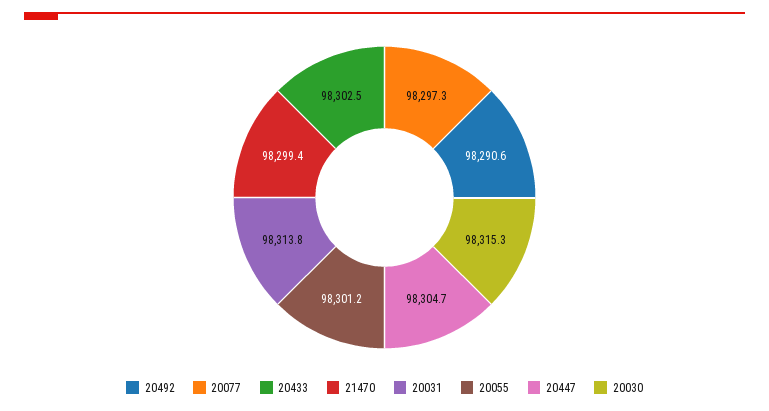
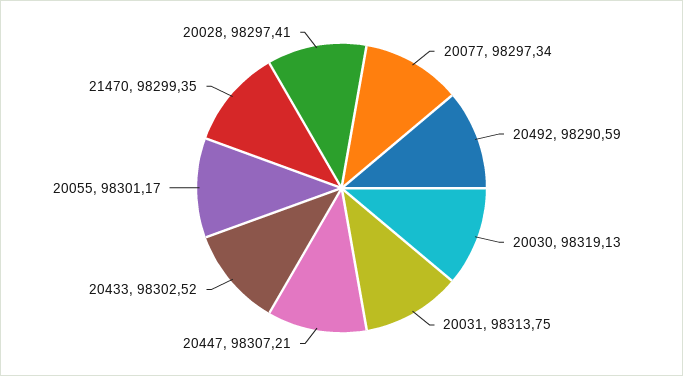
20447: 98304.7 -> 98307.21
20030: 98315.3 -> 98319.13
20028: none -> 98297.41

